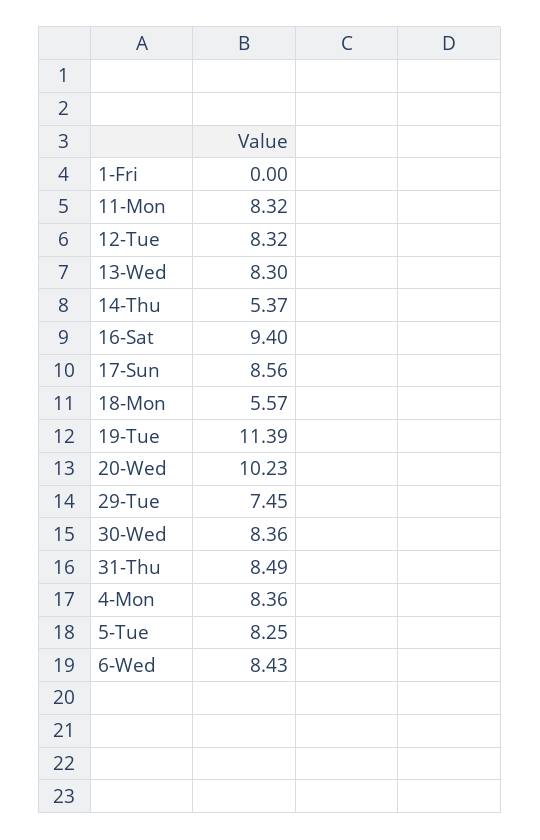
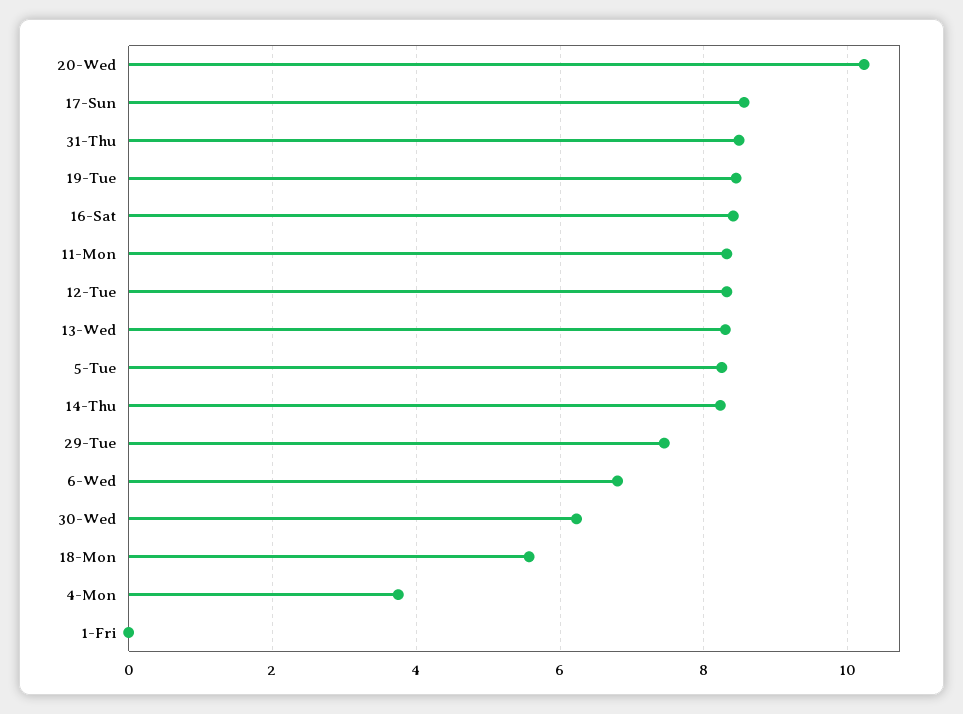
14-Thu: 5.37 -> 8.2
16-Sat: 9.4 -> 8.4
19-Tue: 11.39 -> 8.4
30-Wed: 8.36 -> 6.2
4-Mon: 8.36 -> 3.8
6-Wed: 8.43 -> 6.8

